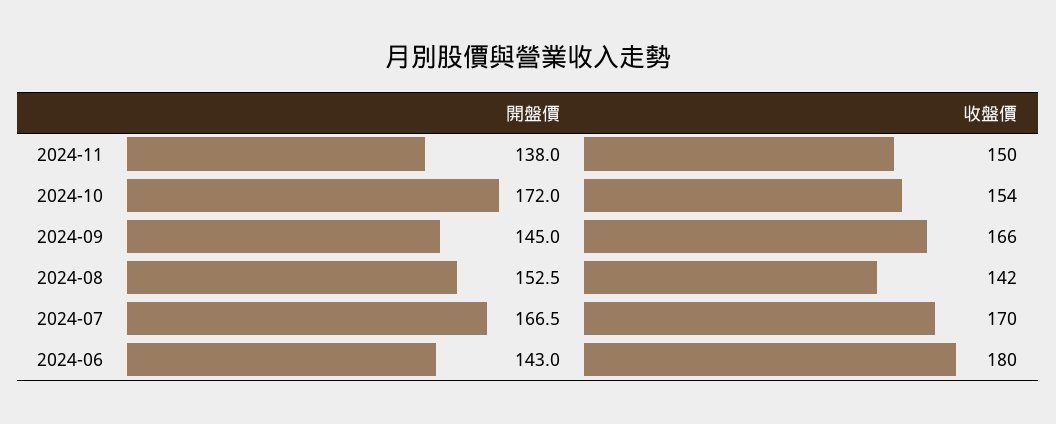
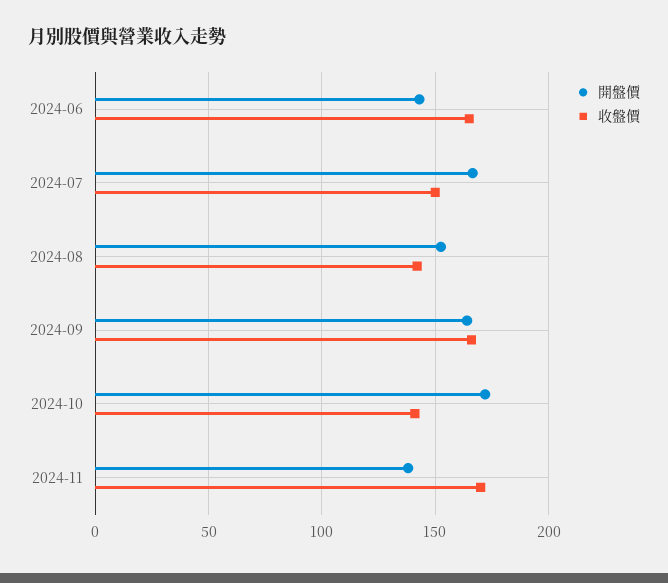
收盤價, 2024-11: 150 -> 170
收盤價, 2024-10: 154 -> 140
開盤價, 2024-09: 145 -> 165
收盤價, 2024-07: 170 -> 150
收盤價, 2024-06: 180 -> 165

